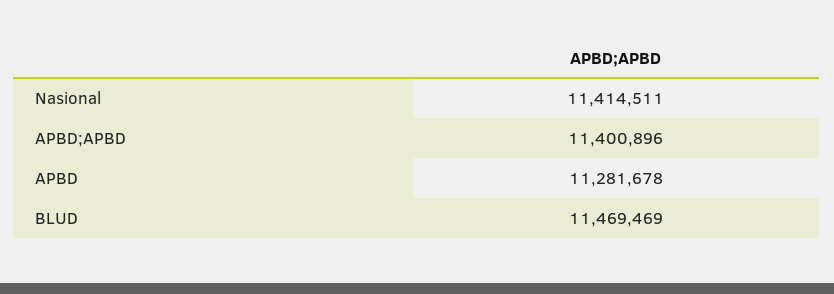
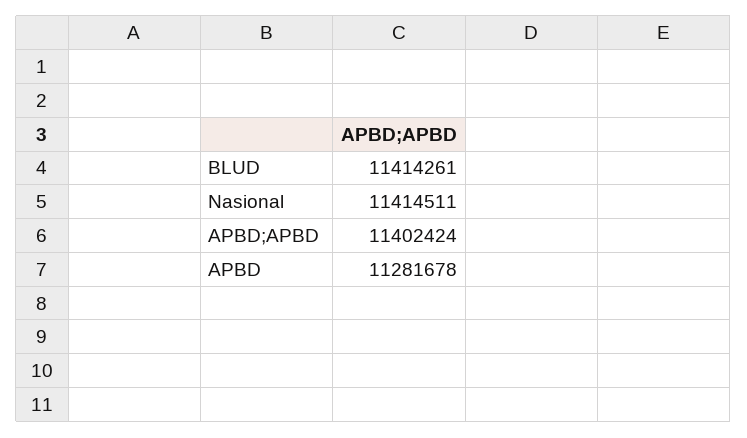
APBD;APBD: 11400896 -> 11402424
BLUD: 11469469 -> 11414261

